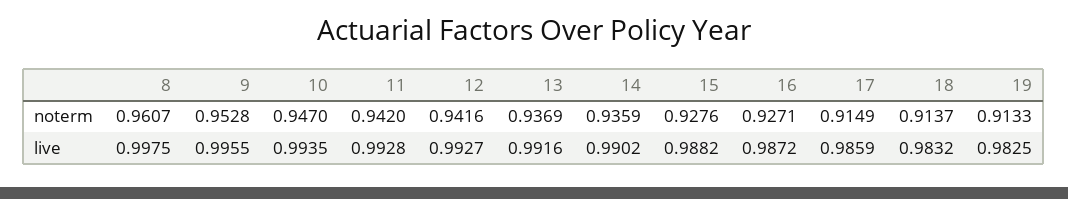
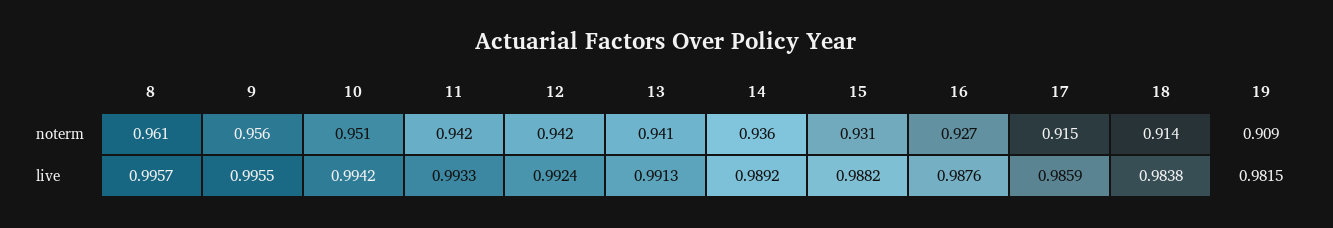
9, noterm: 0.9528 -> 0.956
10, noterm: 0.947 -> 0.951
13, noterm: 0.9369 -> 0.941
15, noterm: 0.9276 -> 0.931
19, noterm: 0.9133 -> 0.909
8, live: 0.9975 -> 0.9957
10, live: 0.9935 -> 0.9942
11, live: 0.9928 -> 0.9933
12, live: 0.9927 -> 0.9924
13, live: 0.9916 -> 0.9913
14, live: 0.9902 -> 0.9892
16, live: 0.9872 -> 0.9876
18, live: 0.9832 -> 0.9838
19, live: 0.9825 -> 0.9815

